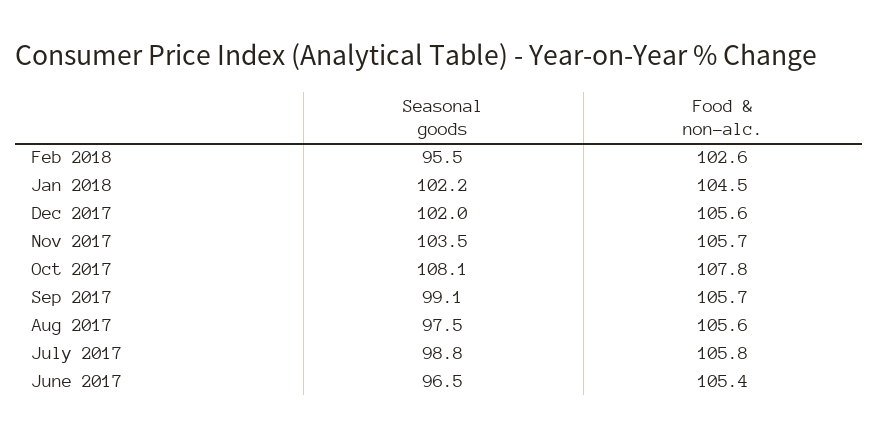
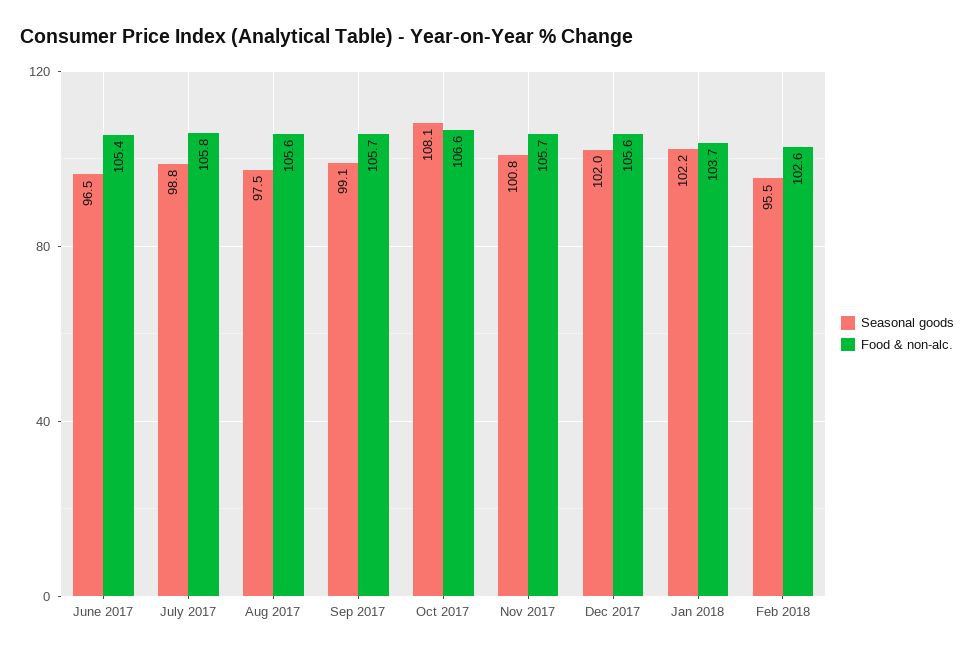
Food & non-alc., Jan 2018: 104.5 -> 103.7
Seasonal goods, Nov 2017: 103.5 -> 100.8
Food & non-alc., Oct 2017: 107.8 -> 106.6

